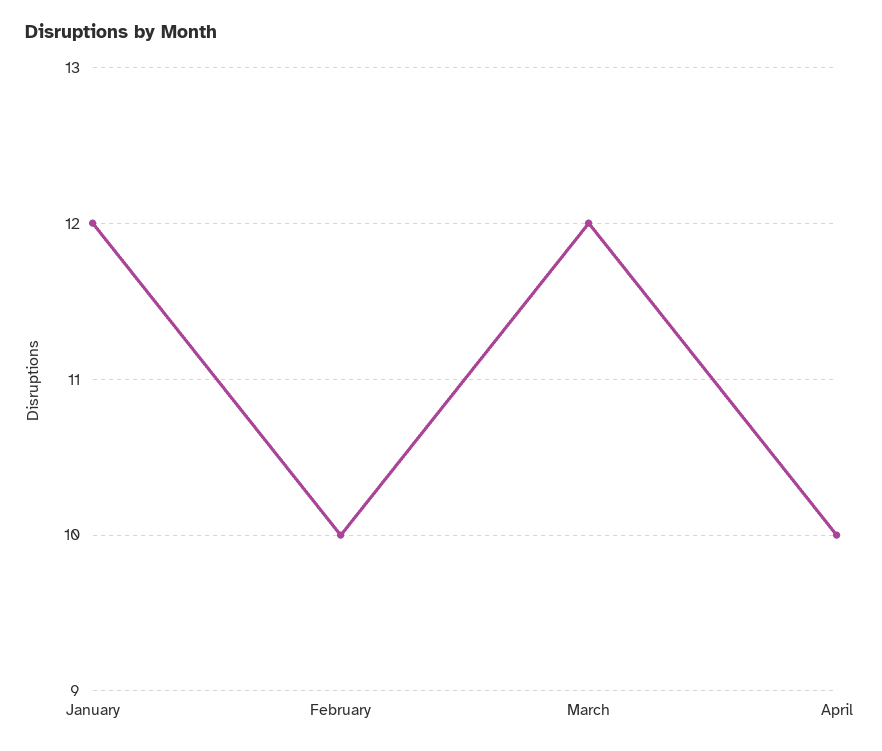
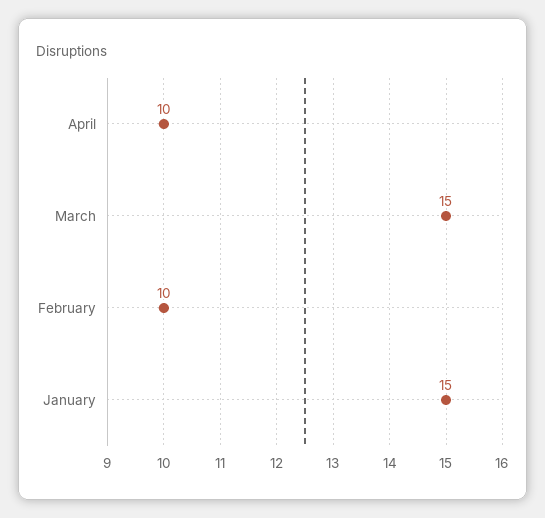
January: 12 -> 15
March: 12 -> 15

